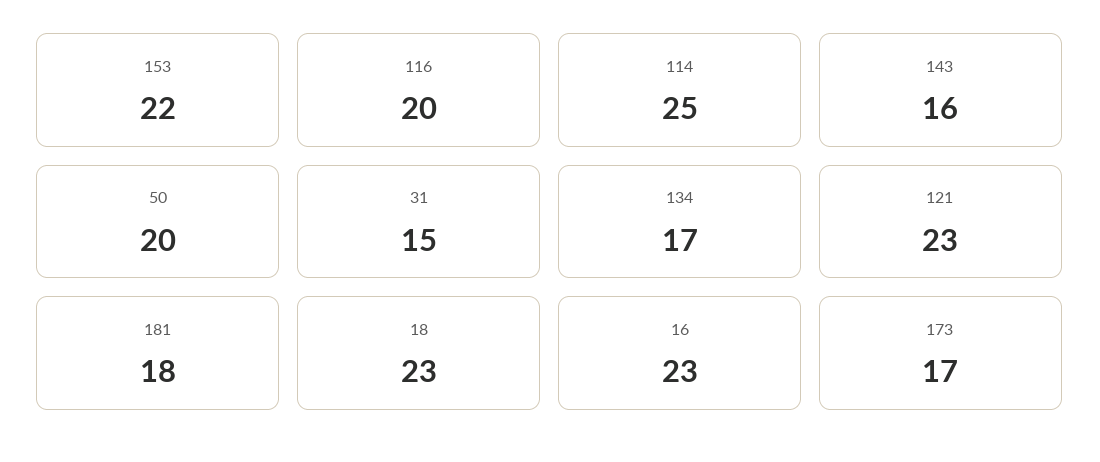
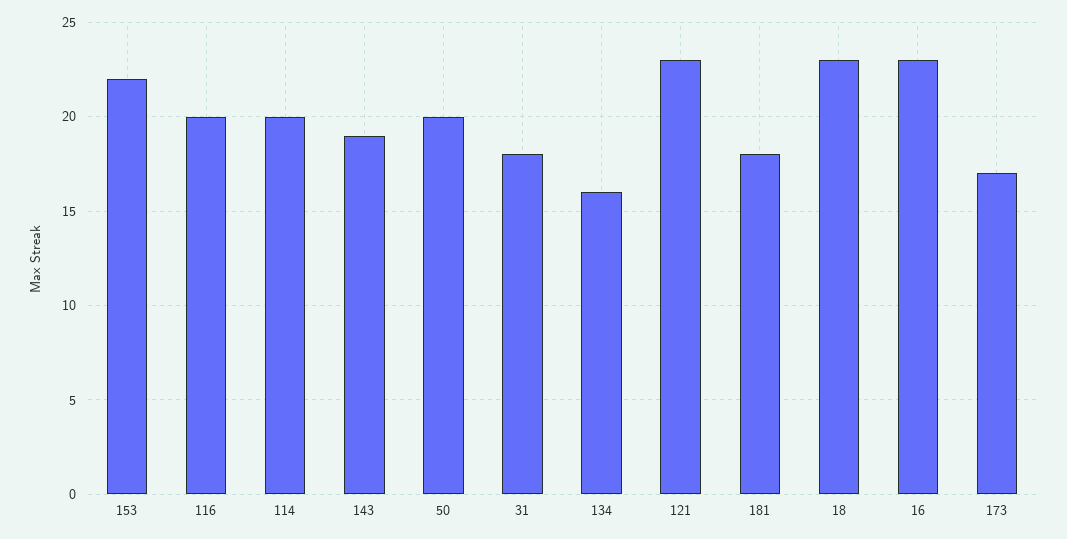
114: 25 -> 20
143: 16 -> 19
31: 15 -> 18
134: 17 -> 16

